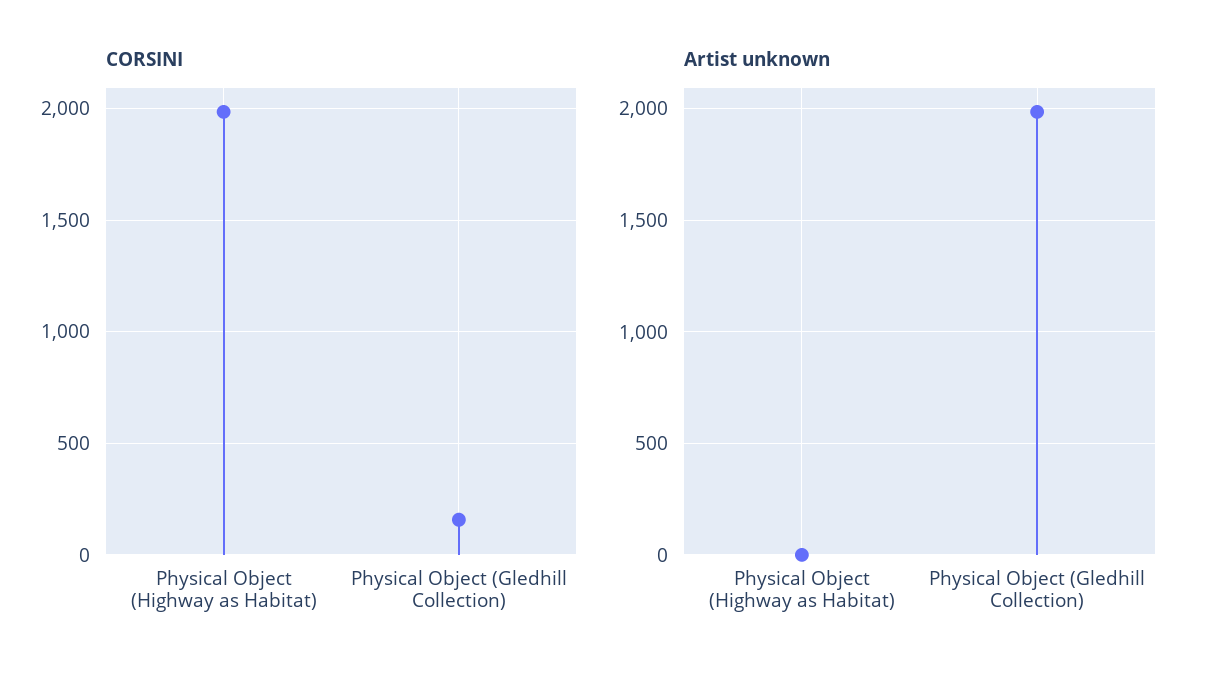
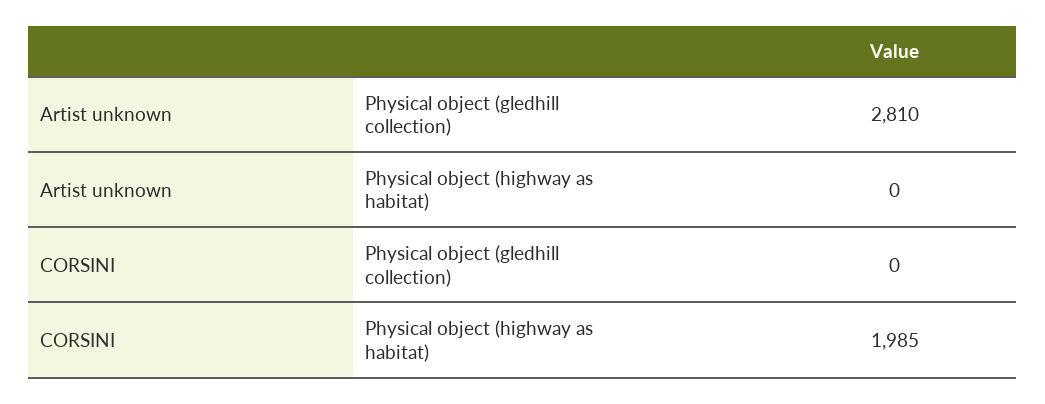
CORSINI, Physical Object (Gledhill Collection): 150 -> 0
Artist unknown, Physical Object (Gledhill Collection): 2000 -> 2810

